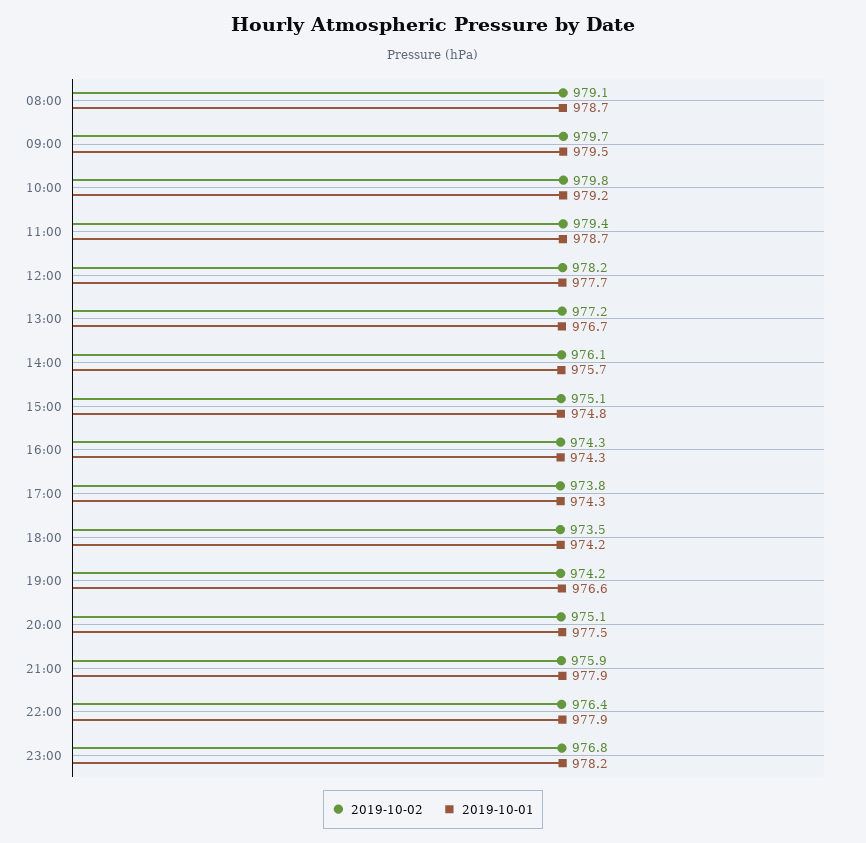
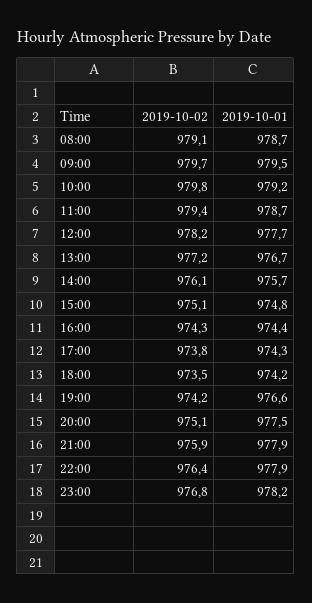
2019-10-01, 16:00: 974.3 -> 974.4

